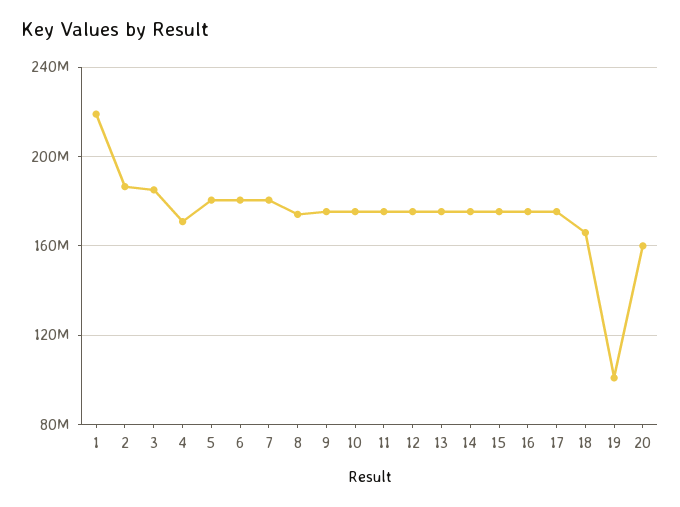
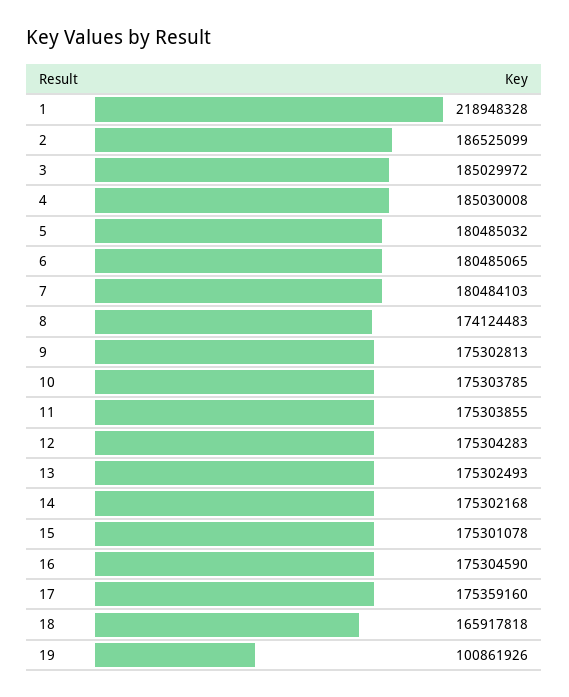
4: 170000000 -> 185030008
20: 160000000 -> none

